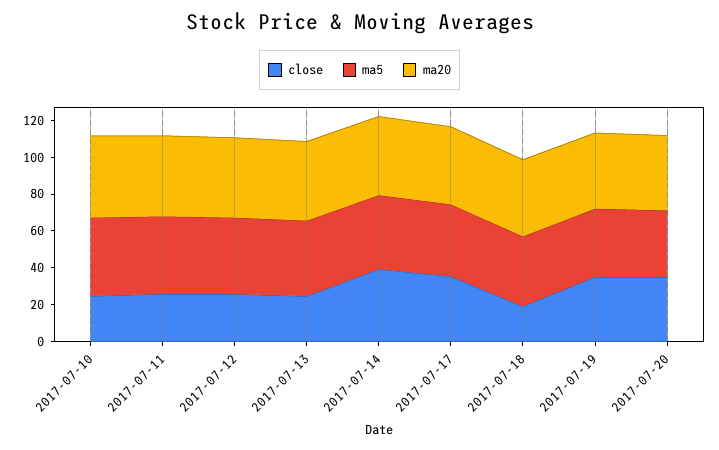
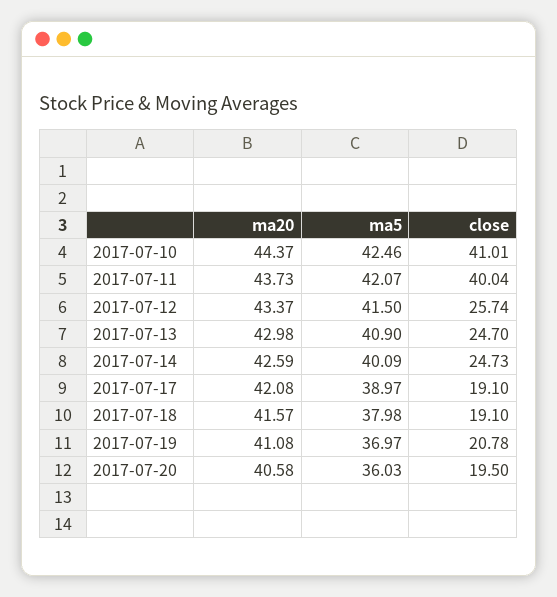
close, 2017-07-10: 25 -> 41.01
close, 2017-07-11: 25 -> 40.04
close, 2017-07-14: 40 -> 24.73
close, 2017-07-17: 35 -> 19.1
close, 2017-07-19: 35 -> 20.78
close, 2017-07-20: 35 -> 19.5

